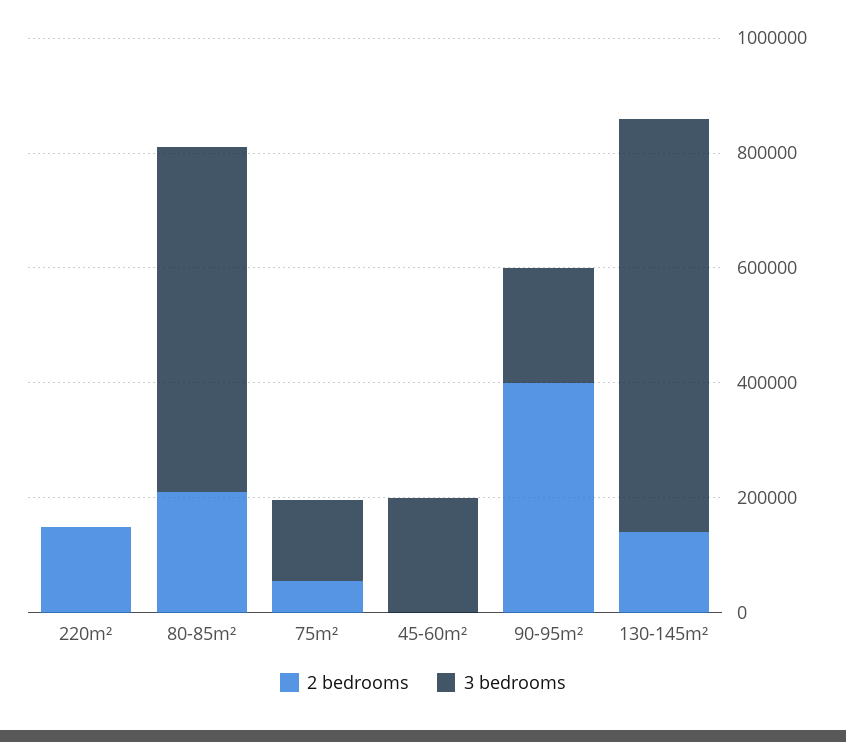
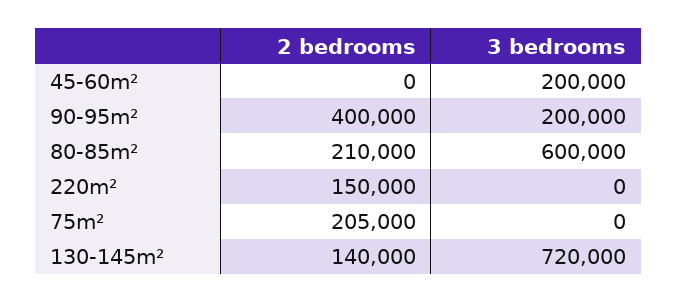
2 bedrooms, 75m²: 50000 -> 205000
3 bedrooms, 75m²: 150000 -> 0

